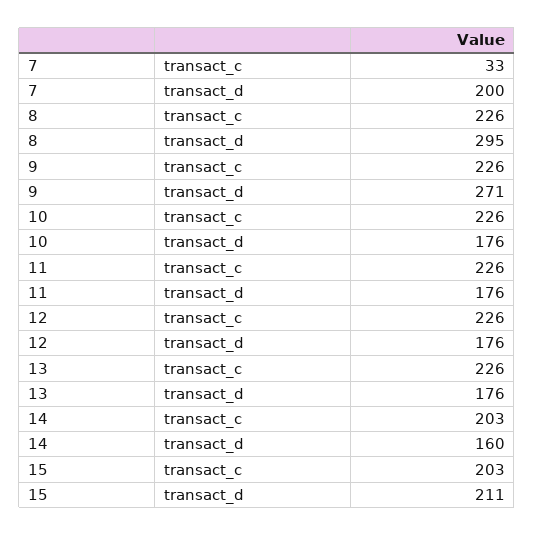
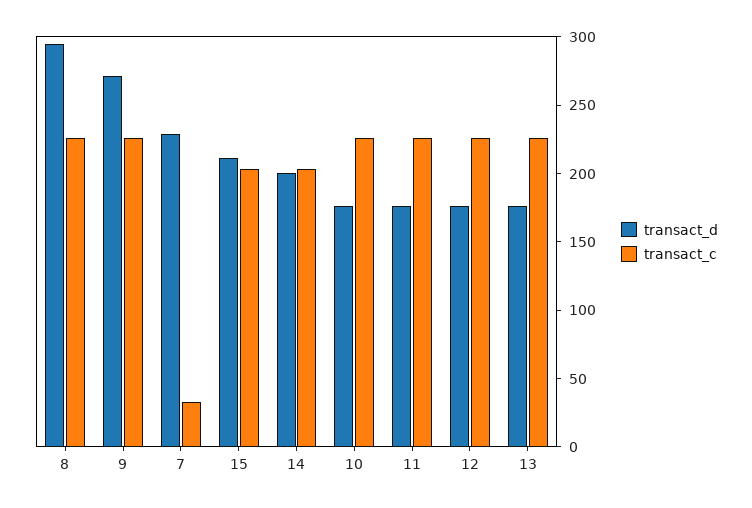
transact_d, 7: 200 -> 230
transact_d, 14: 160 -> 200

